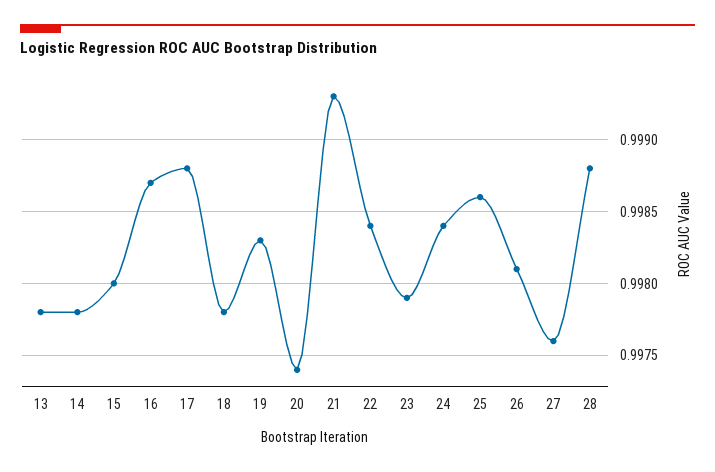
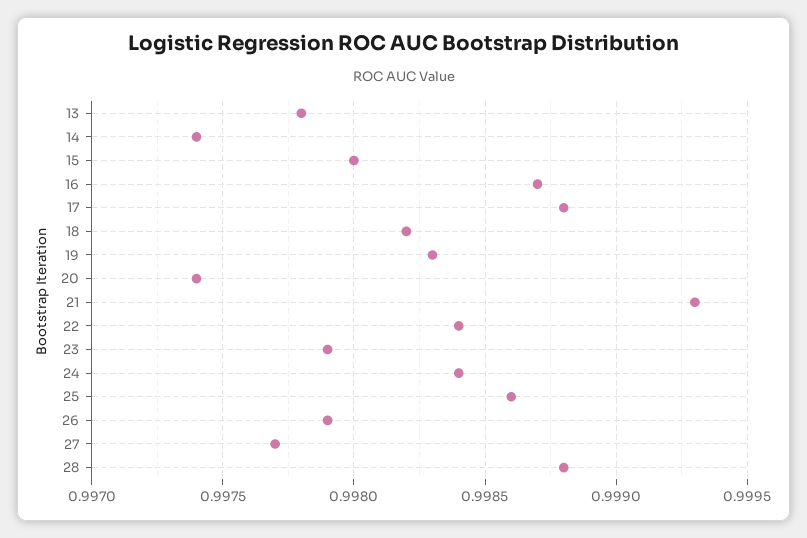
14: 0.9978 -> 0.9974
18: 0.9978 -> 0.9982
26: 0.9981 -> 0.9979
27: 0.9976 -> 0.9977

